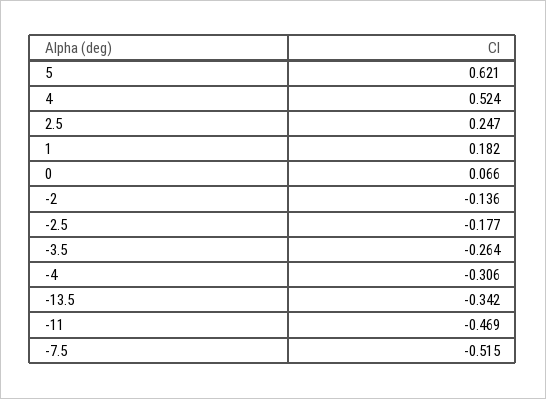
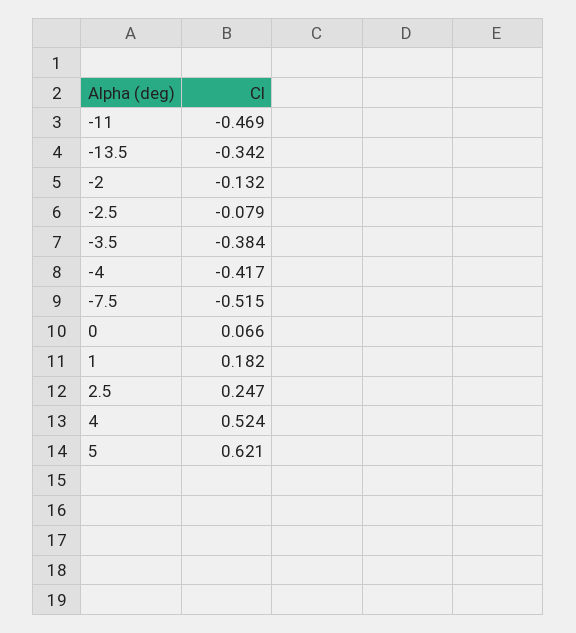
-2: -0.136 -> -0.132
-2.5: -0.177 -> -0.079
-3.5: -0.264 -> -0.384
-4: -0.306 -> -0.417

